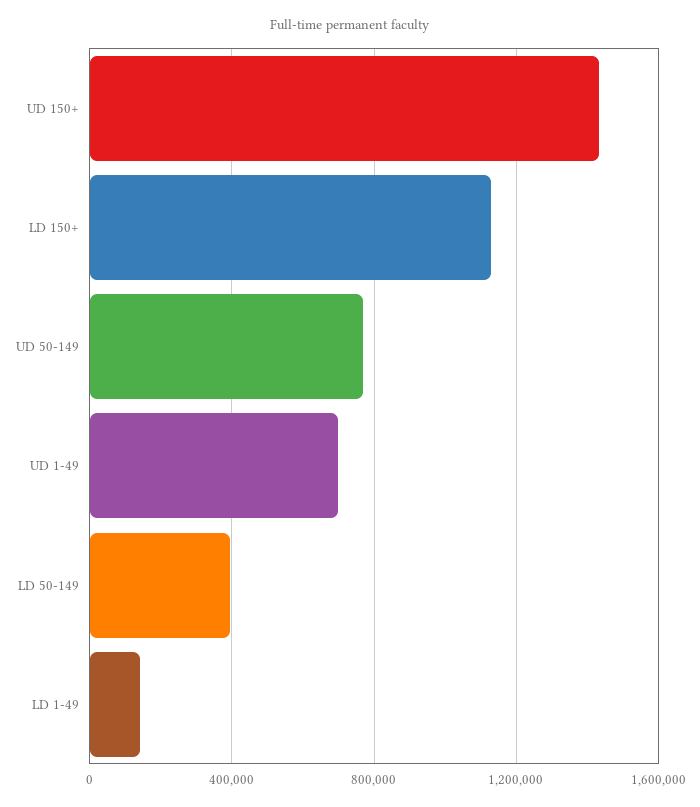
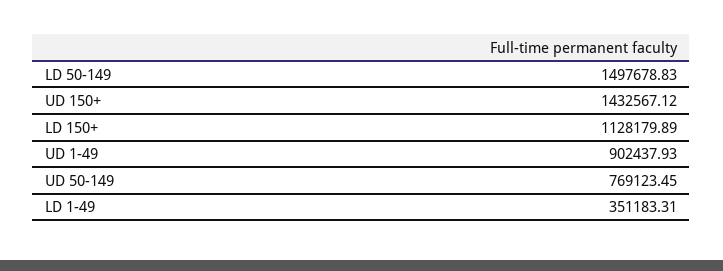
UD 1-49: 700000 -> 902437.93
LD 50-149: 400000 -> 1497678.83
LD 1-49: 150000 -> 351183.31

